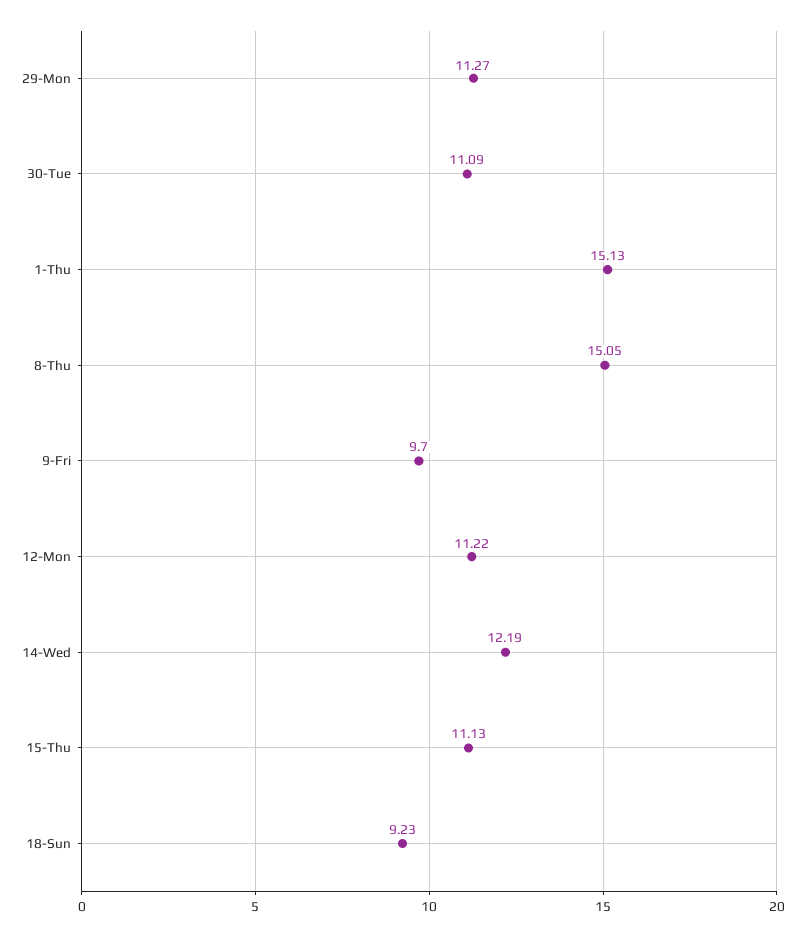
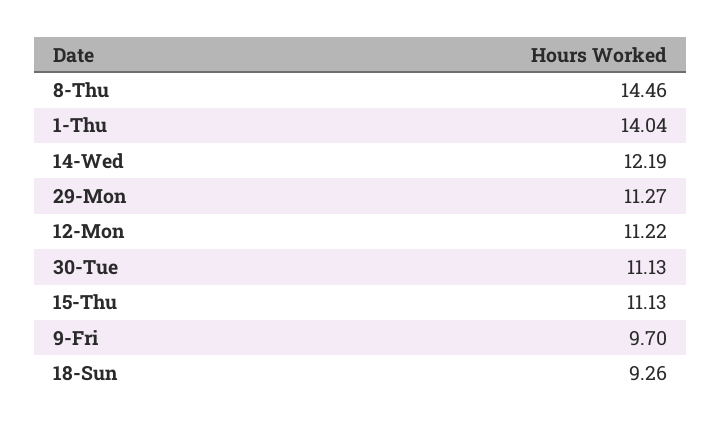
30-Tue: 11.09 -> 11.13
1-Thu: 15.13 -> 14.04
8-Thu: 15.05 -> 14.46
18-Sun: 9.23 -> 9.26

